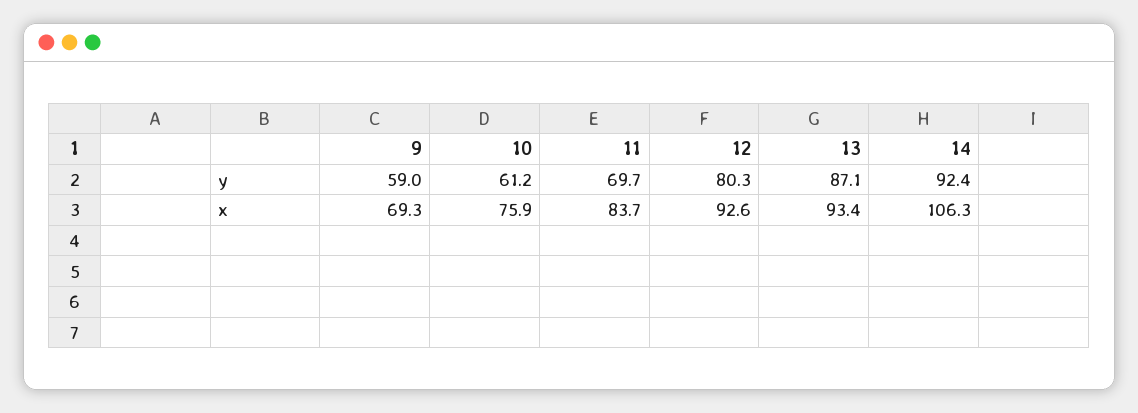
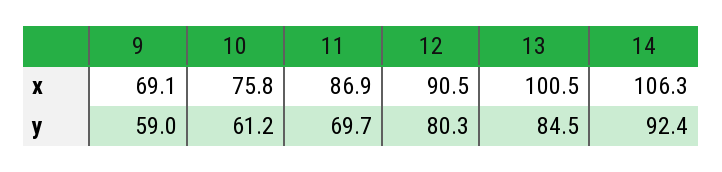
13, y: 87.1 -> 84.5
9, x: 69.3 -> 69.1
10, x: 75.9 -> 75.8
11, x: 83.7 -> 86.9
12, x: 92.6 -> 90.5
13, x: 93.4 -> 100.5

